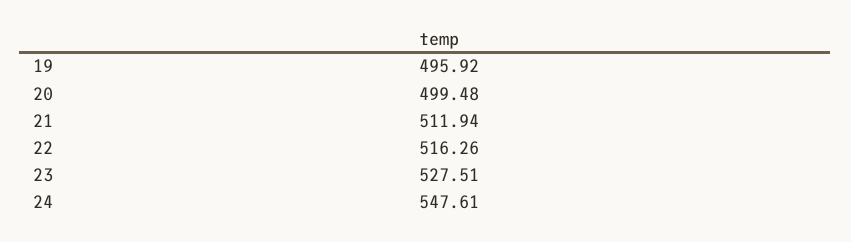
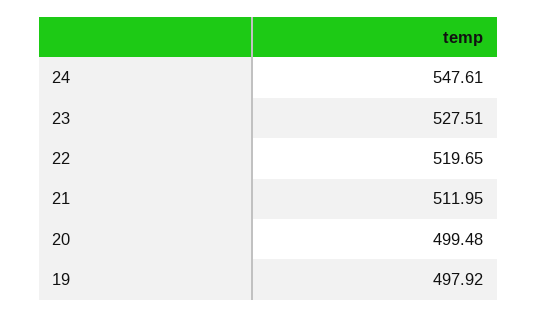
19: 495.92 -> 497.92
21: 511.94 -> 511.95
22: 516.26 -> 519.65

